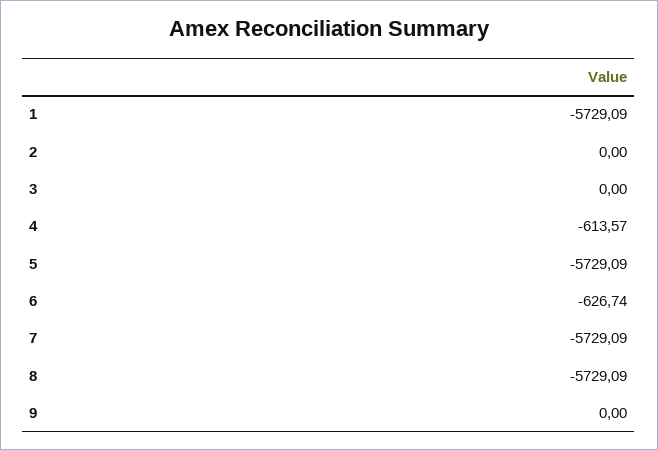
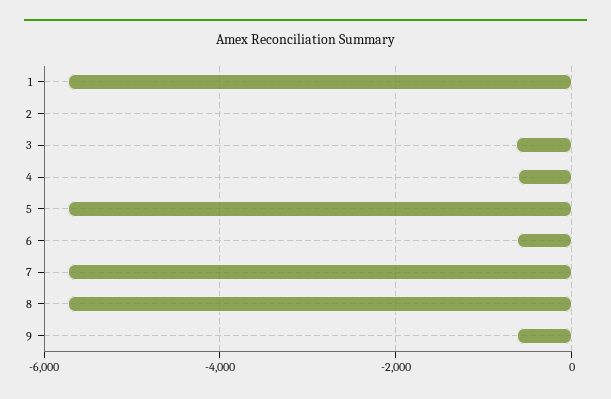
3: 0 -> -600
9: 0 -> -600

